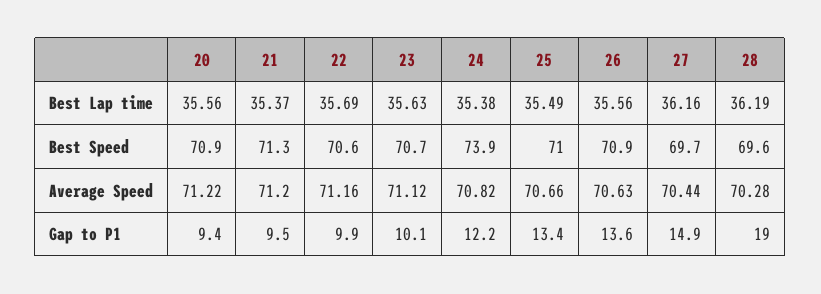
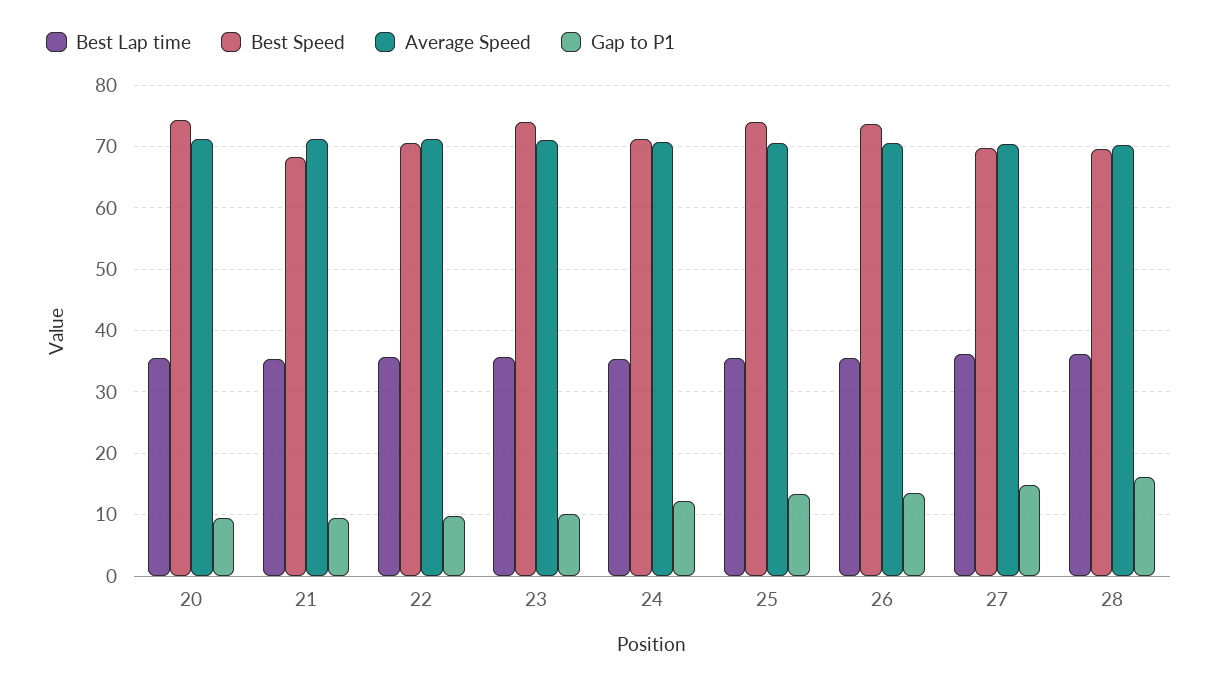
Best Speed, 20: 70.9 -> 74
Best Speed, 21: 71.3 -> 68
Best Speed, 23: 70.7 -> 74
Best Speed, 24: 73.9 -> 71
Best Speed, 25: 71 -> 74
Best Speed, 26: 70.9 -> 74
Gap to P1, 28: 19 -> 16

